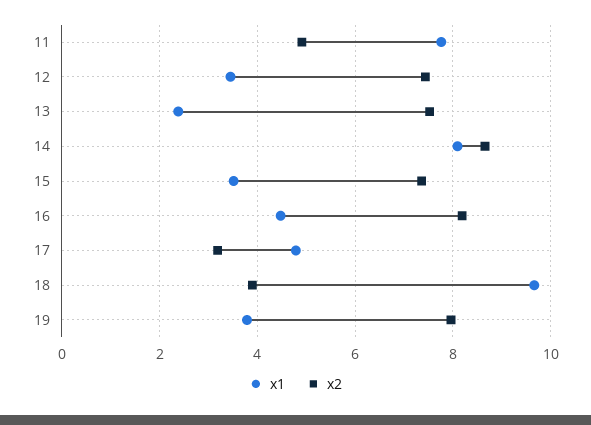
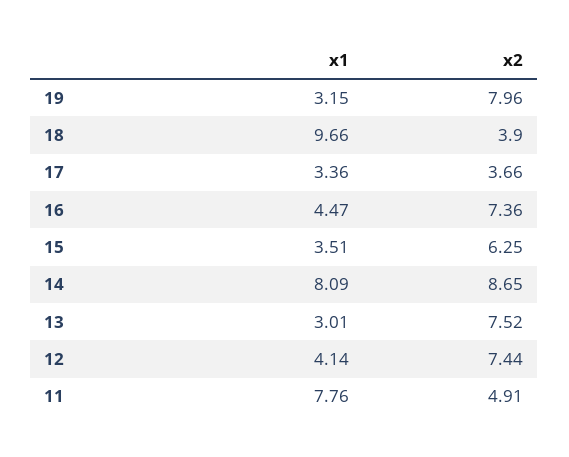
x1, 12: 3.4 -> 4.14
x1, 13: 2.4 -> 3.01
x2, 15: 7.4 -> 6.25
x2, 16: 8.2 -> 7.36
x1, 17: 4.8 -> 3.36
x2, 17: 3.2 -> 3.66
x1, 19: 3.8 -> 3.15

